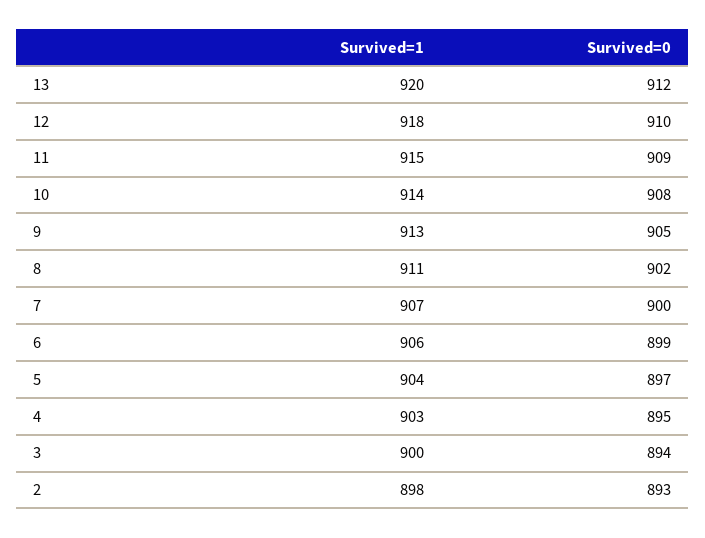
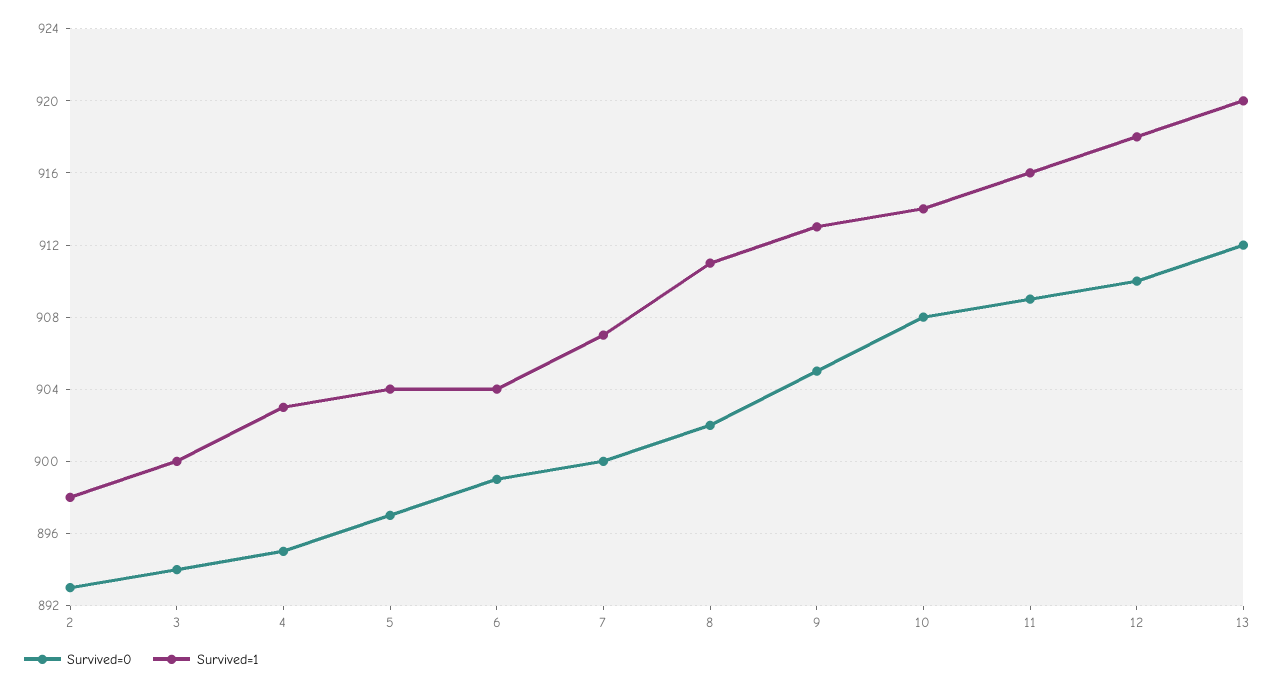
Survived=1, 11: 915 -> 916
Survived=1, 6: 906 -> 904

